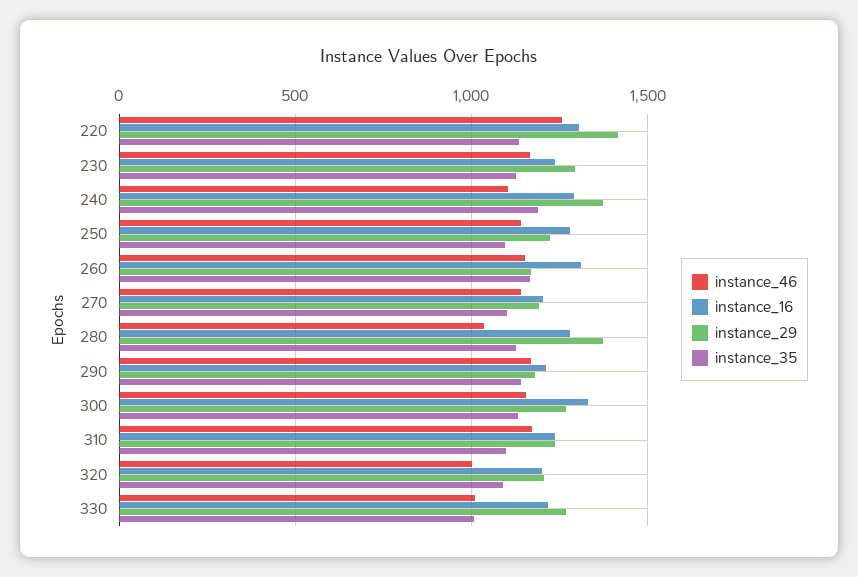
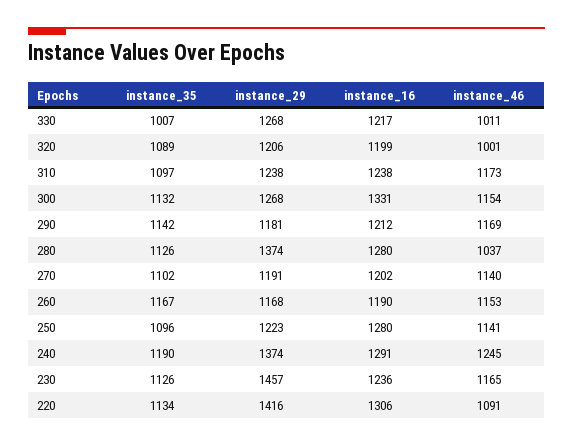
instance_46, 220: 1250 -> 1091
instance_29, 230: 1300 -> 1457
instance_46, 240: 1100 -> 1245
instance_16, 260: 1300 -> 1190

